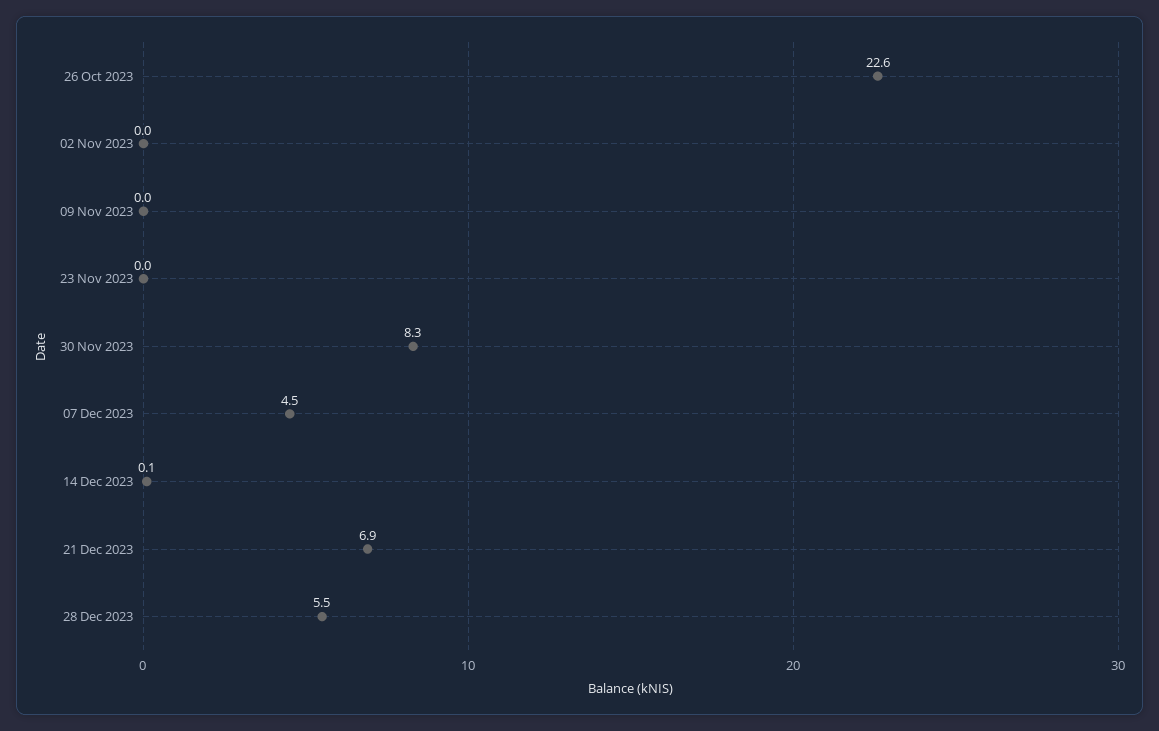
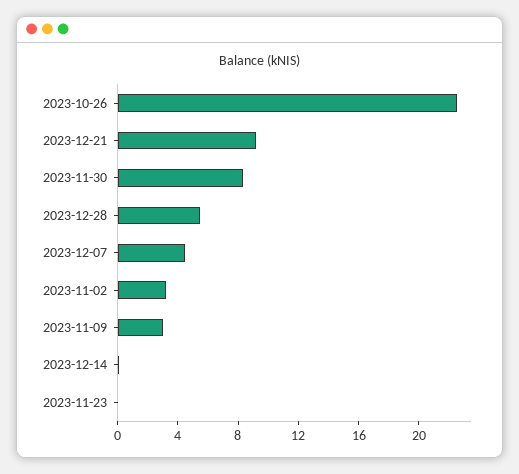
02 Nov 2023: 0 -> 3
09 Nov 2023: 0 -> 3
21 Dec 2023: 6.9 -> 9

